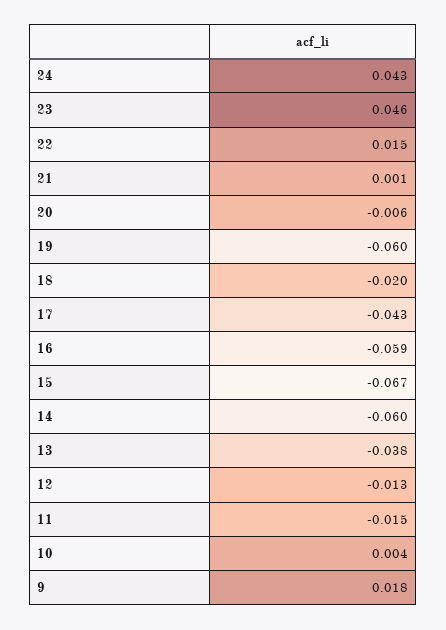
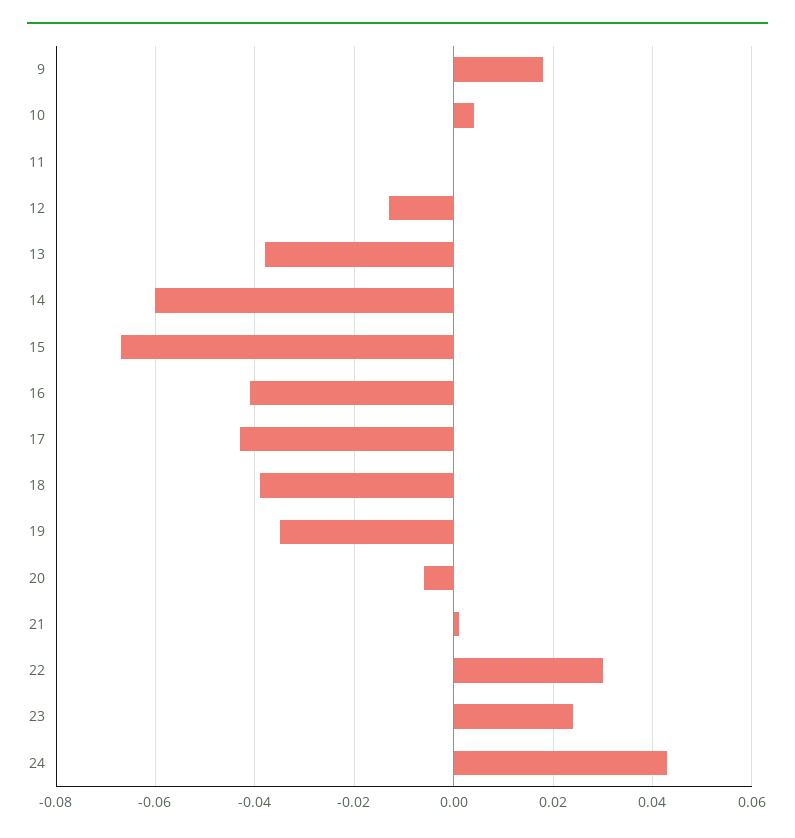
23: 0.046 -> 0.025
22: 0.015 -> 0.03
19: -0.06 -> -0.035
18: -0.02 -> -0.04
16: -0.059 -> -0.04
11: -0.015 -> 0

